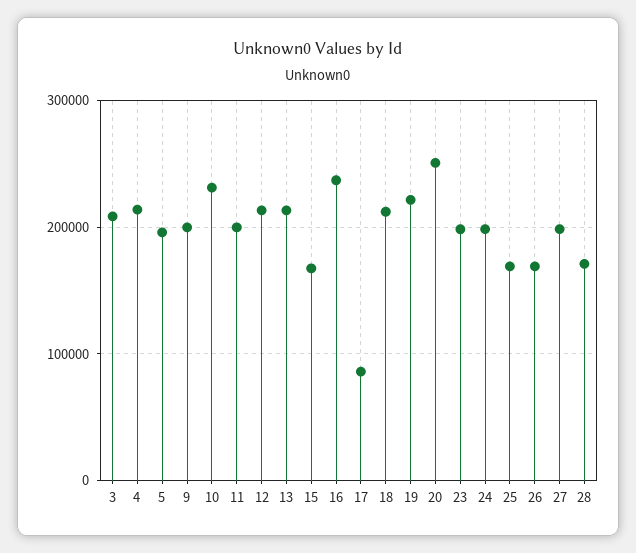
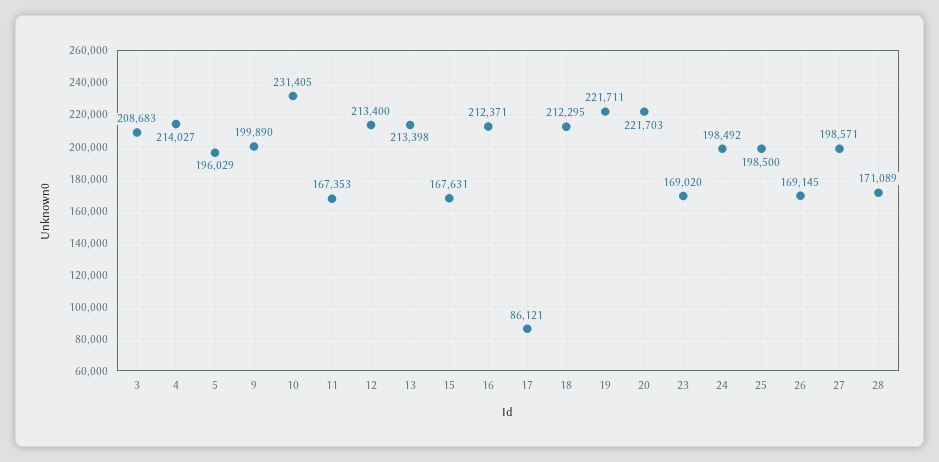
11: 200000 -> 167353
16: 240000 -> 212371
20: 250000 -> 221703
23: 200000 -> 169020
25: 170000 -> 198500

